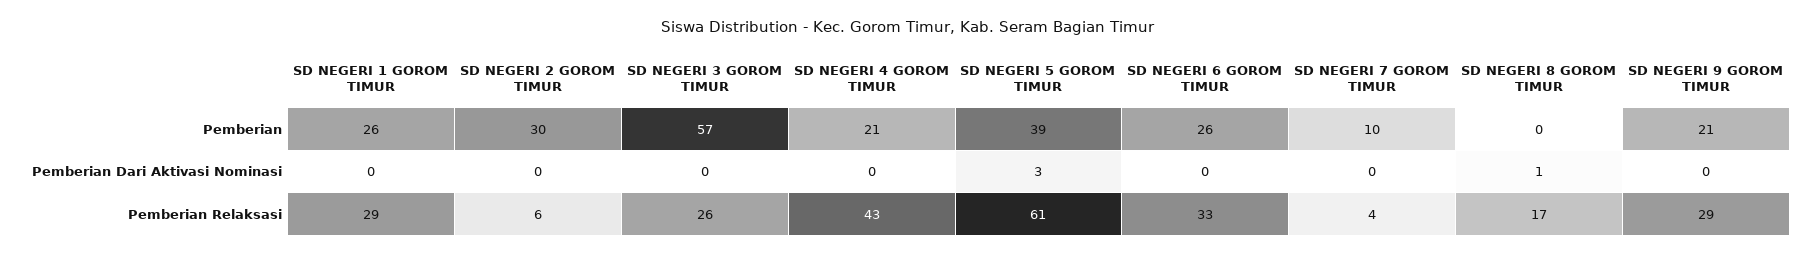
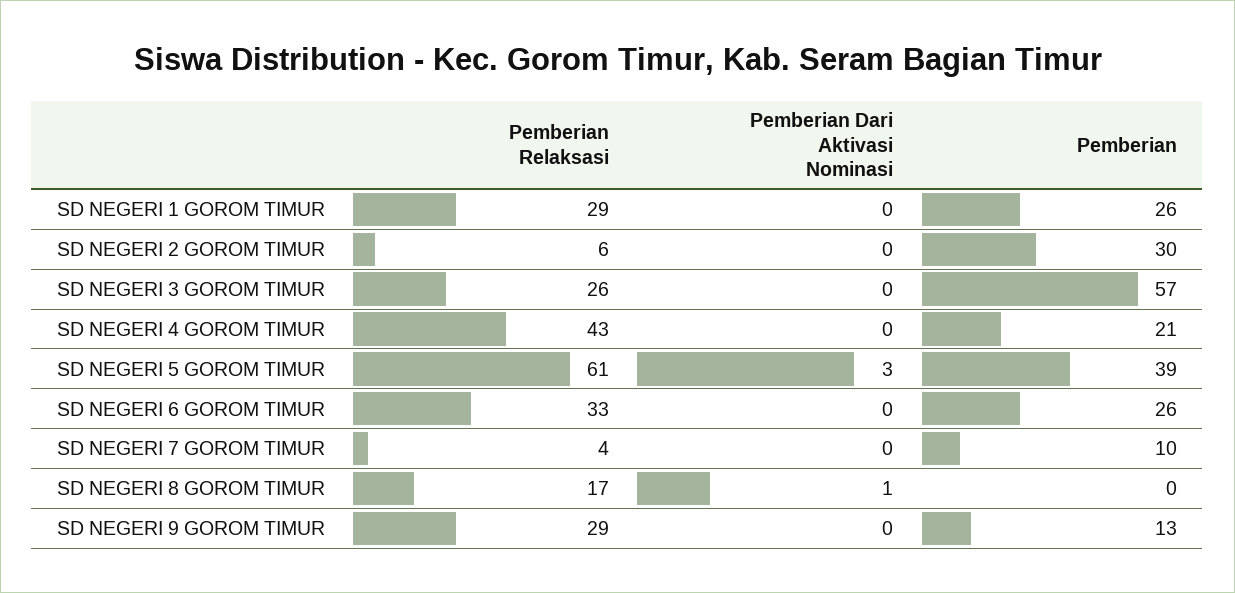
SD NEGERI 9 GOROM TIMUR, Pemberian: 21 -> 13

